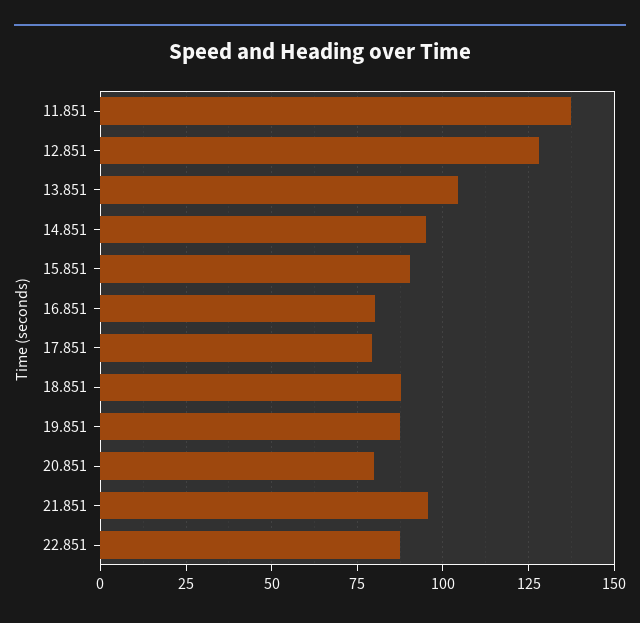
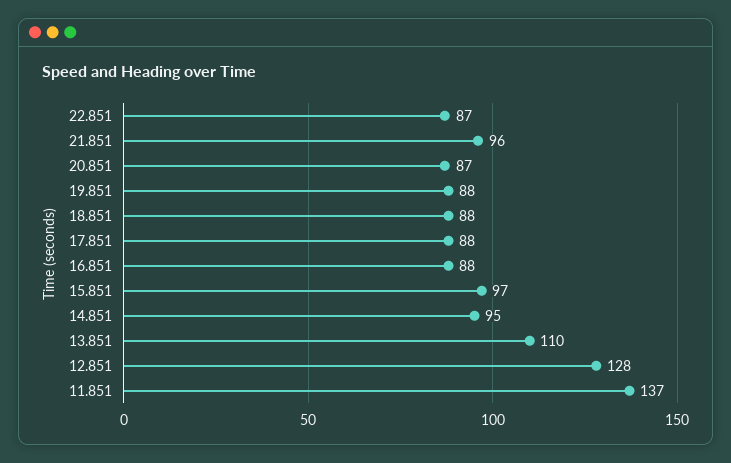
13.851: 105 -> 110
15.851: 90 -> 97
16.851: 80 -> 88
17.851: 80 -> 88
20.851: 80 -> 87

